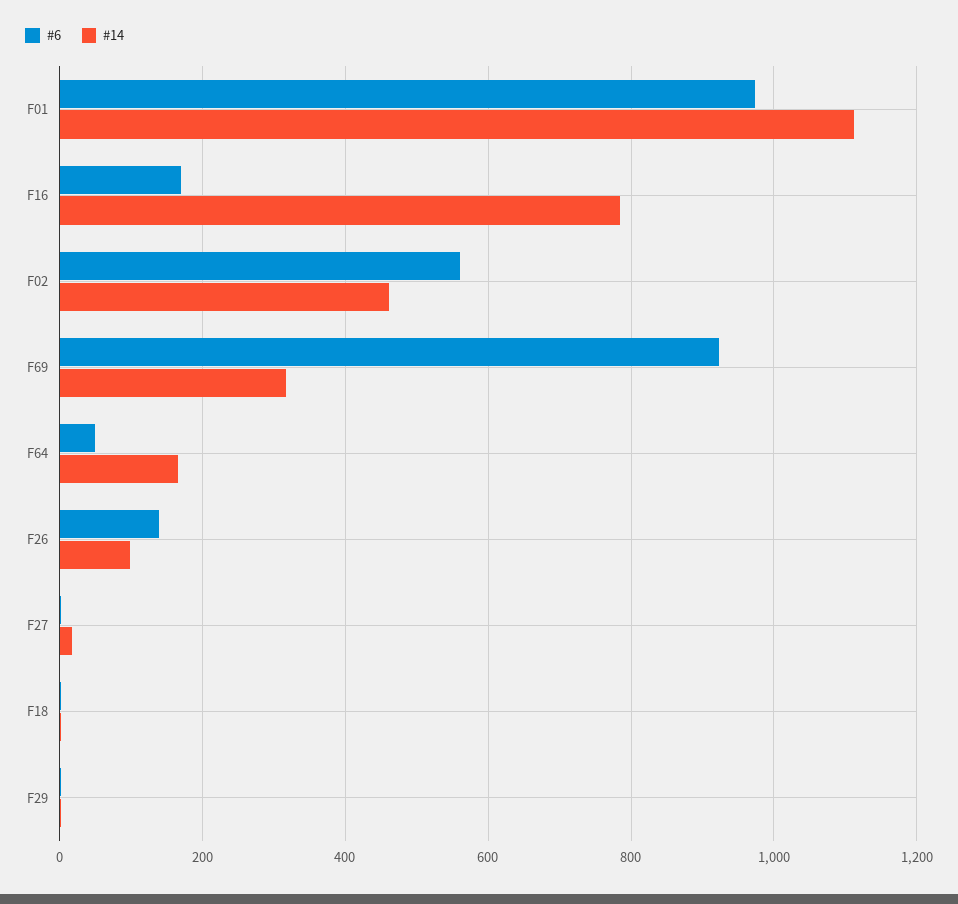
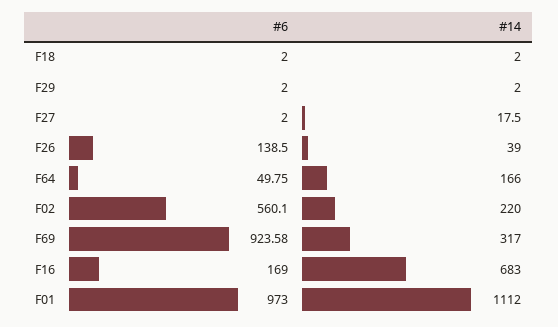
#14, F16: 780 -> 683
#14, F02: 460 -> 220
#14, F26: 100 -> 39

